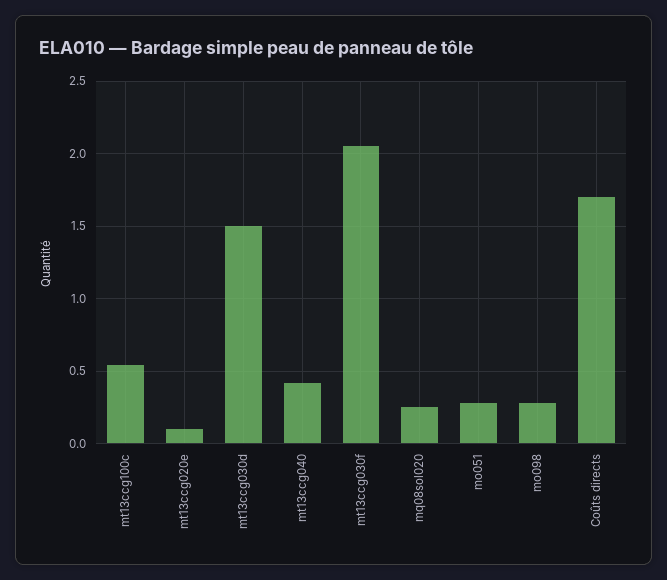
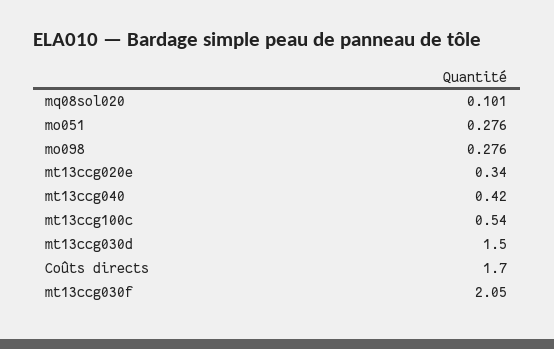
mt13ccg020e: 0.1 -> 0.34
mq08sol020: 0.25 -> 0.101

